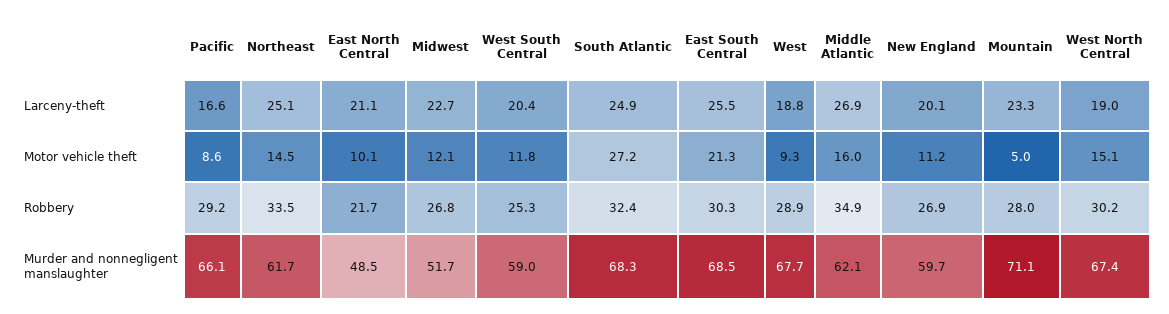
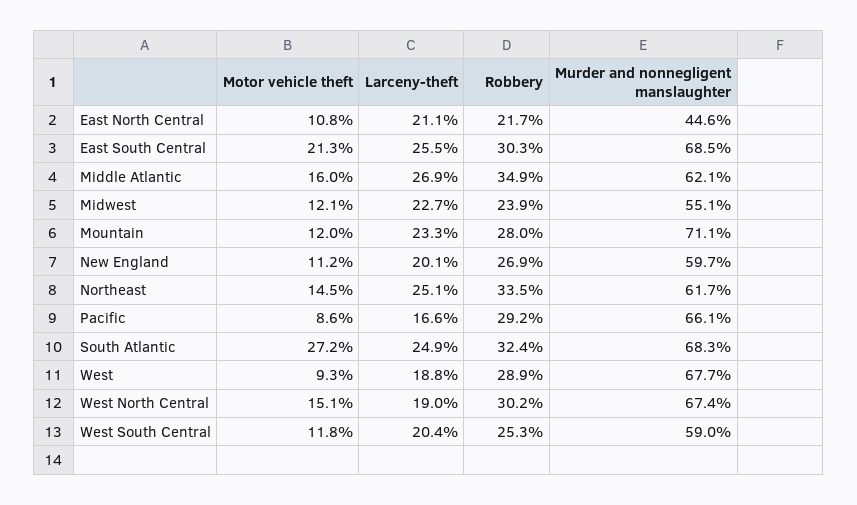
East North Central, Motor vehicle theft: 10.1 -> 10.8
Mountain, Motor vehicle theft: 5 -> 12
Midwest, Robbery: 26.8 -> 23.9
East North Central, Murder and nonnegligent manslaughter: 48.5 -> 44.6
Midwest, Murder and nonnegligent manslaughter: 51.7 -> 55.1

